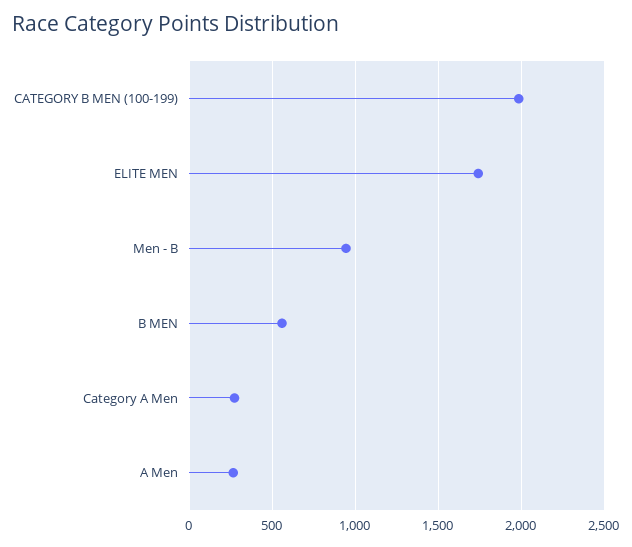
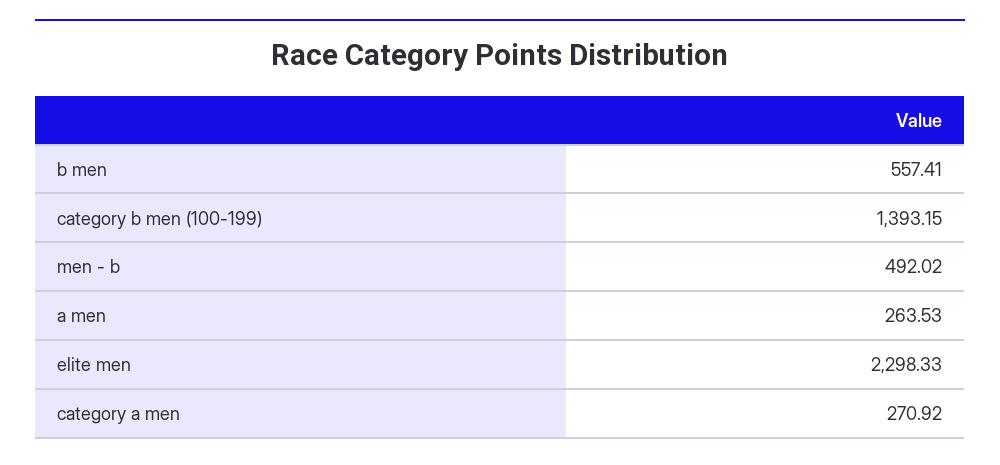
CATEGORY B MEN (100-199): 2000 -> 1393.15
ELITE MEN: 1750 -> 2298.33
Men - B: 950 -> 492.02

